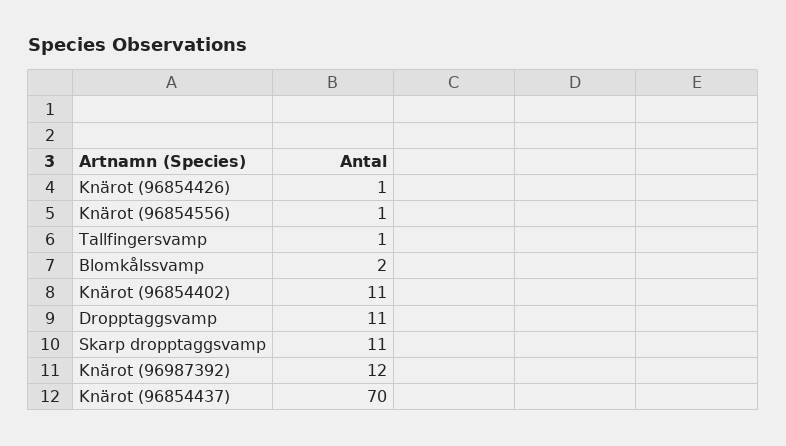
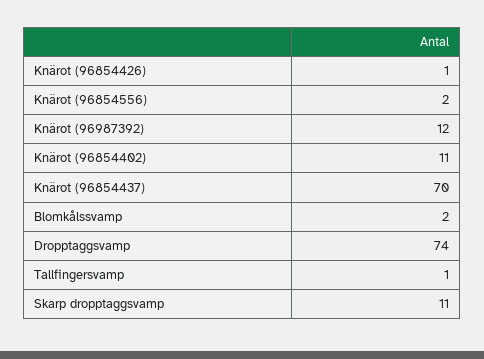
Knärot (96854556): 1 -> 2
Dropptaggsvamp: 11 -> 74

